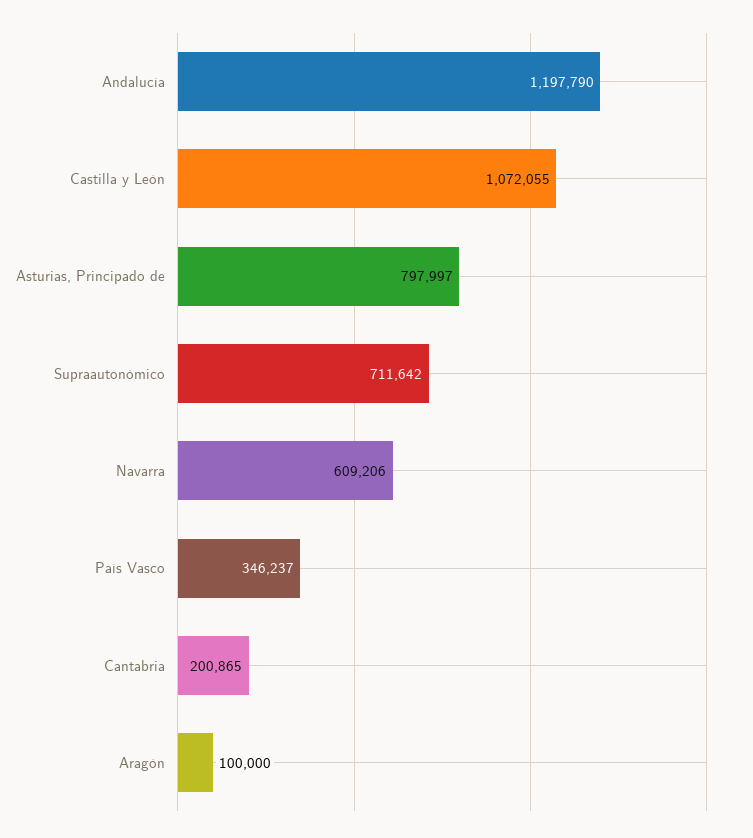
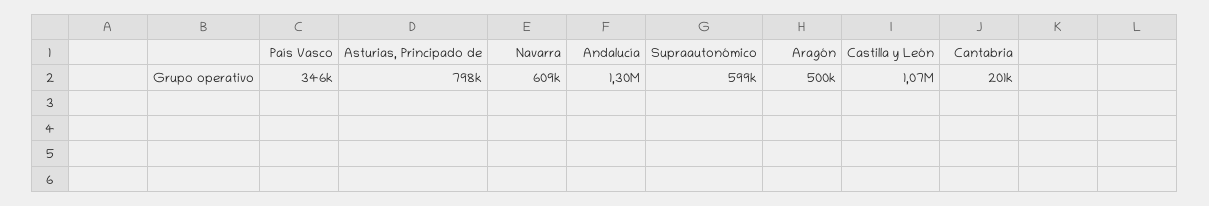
Andalucía: 1197790 -> 1300000
Supraautonómico: 711642 -> 599000
Aragón: 100000 -> 500000

